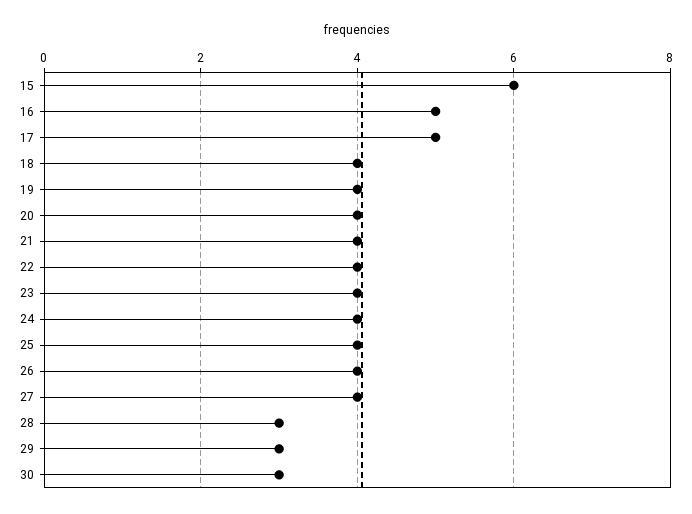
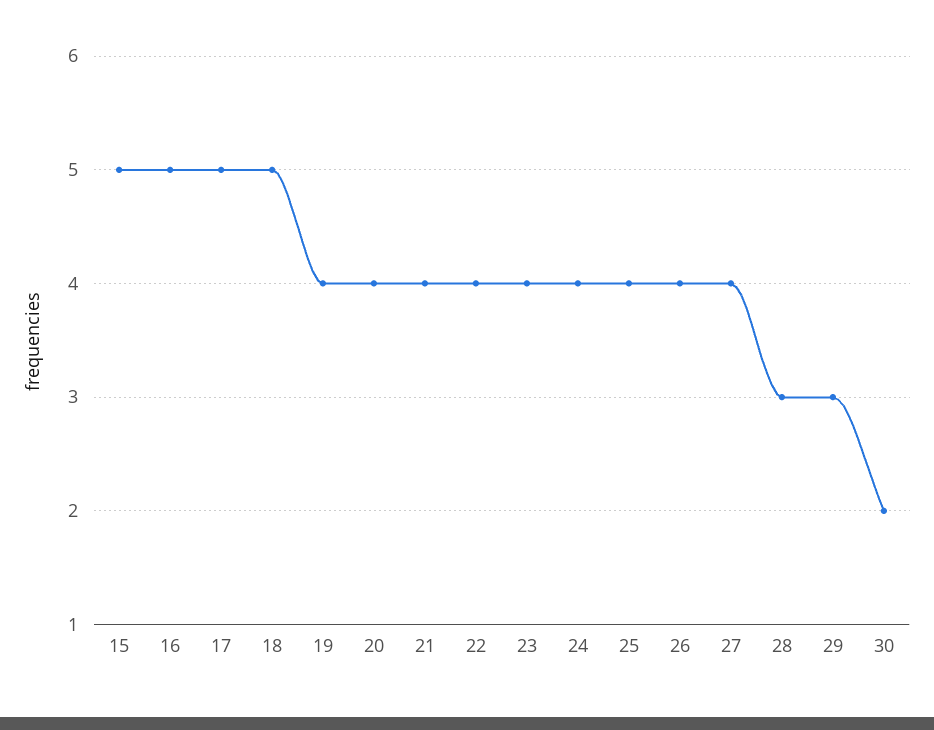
15: 6 -> 5
18: 4 -> 5
30: 3 -> 2

